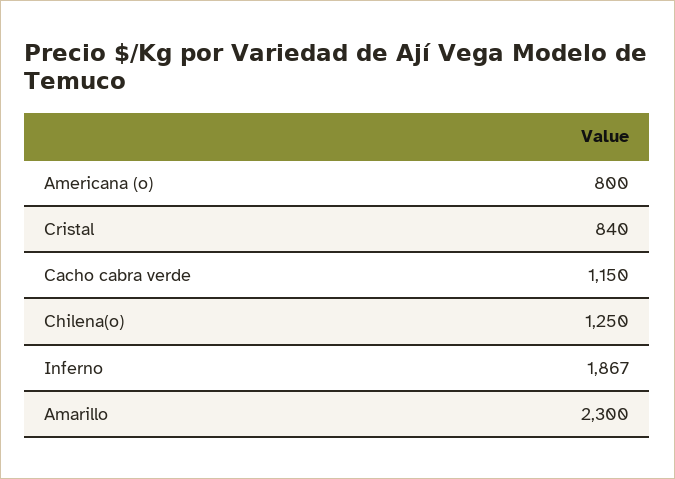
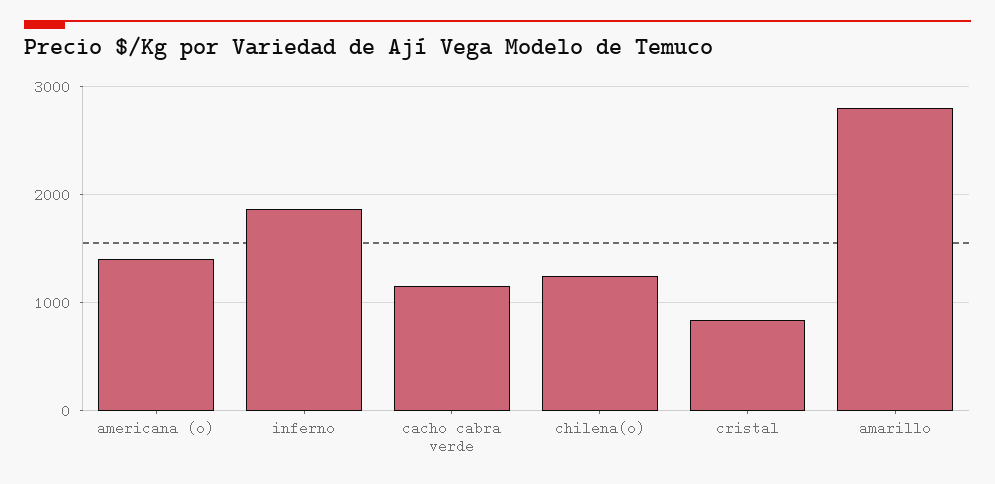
Americana (o): 800 -> 1400
Amarillo: 2300 -> 2800

